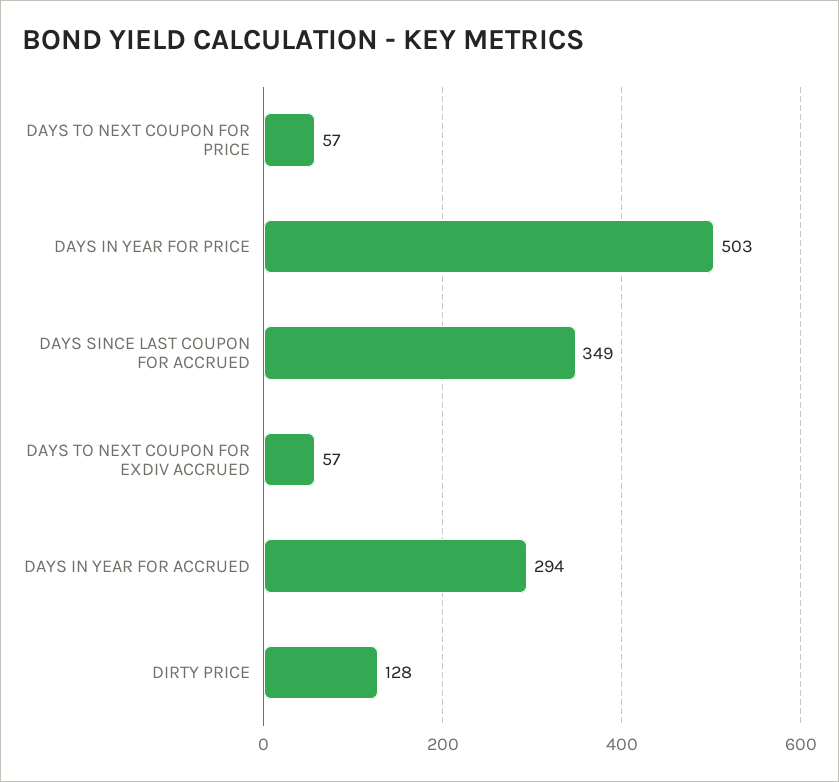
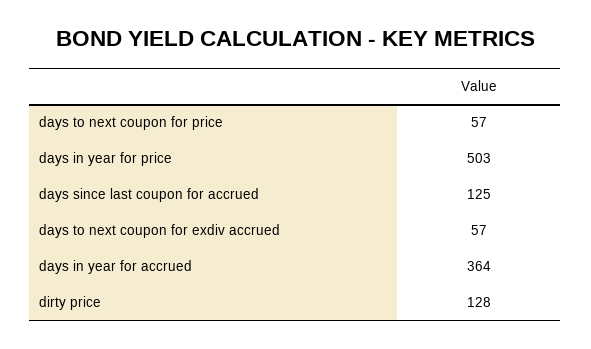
DAYS SINCE LAST COUPON FOR ACCRUED: 349 -> 125
DAYS IN YEAR FOR ACCRUED: 294 -> 364

